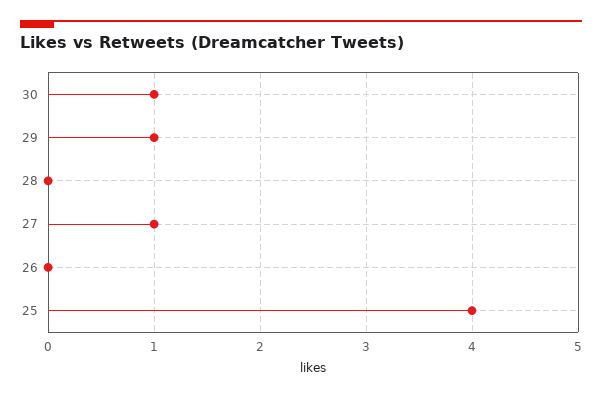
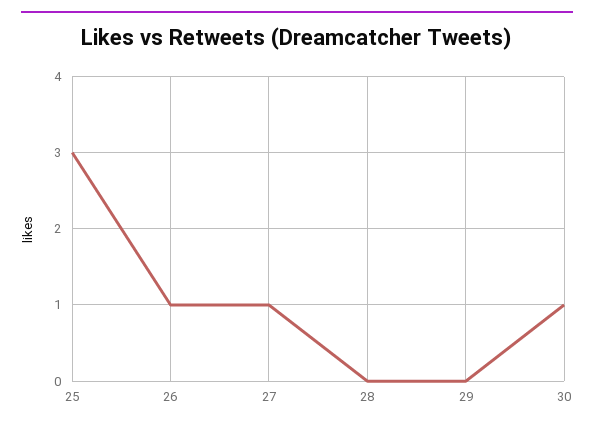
29: 1 -> 0
26: 0 -> 1
25: 4 -> 3

